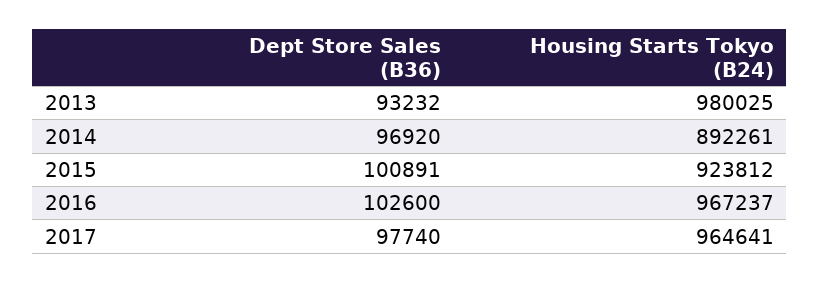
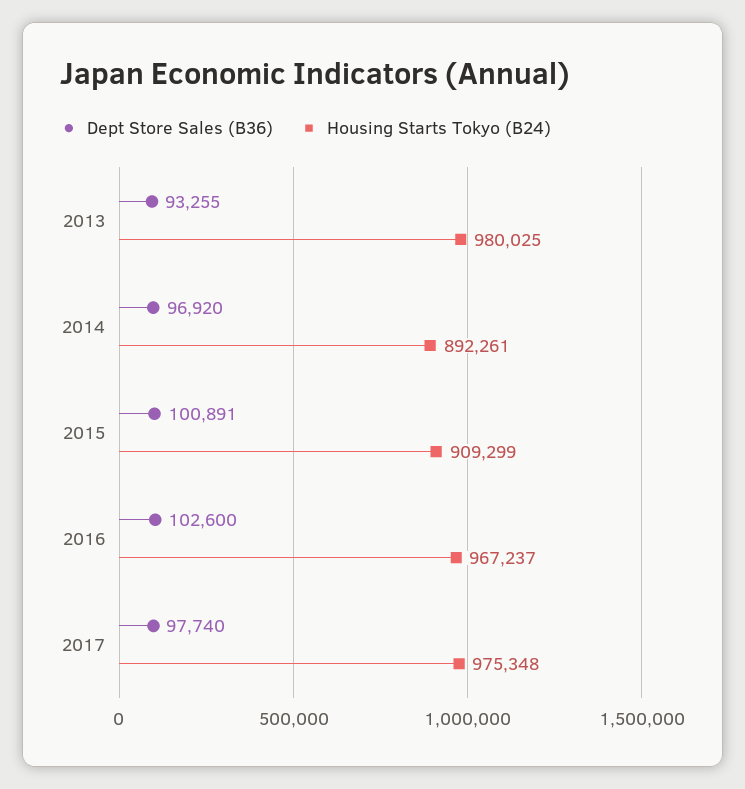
Dept Store Sales (B36), 2013: 93232 -> 93255
Housing Starts Tokyo (B24), 2015: 923812 -> 909299
Housing Starts Tokyo (B24), 2017: 964641 -> 975348

